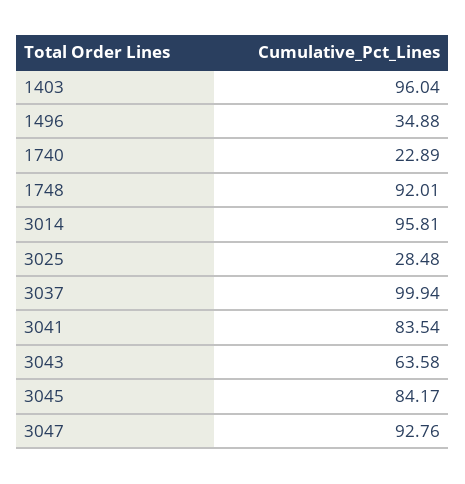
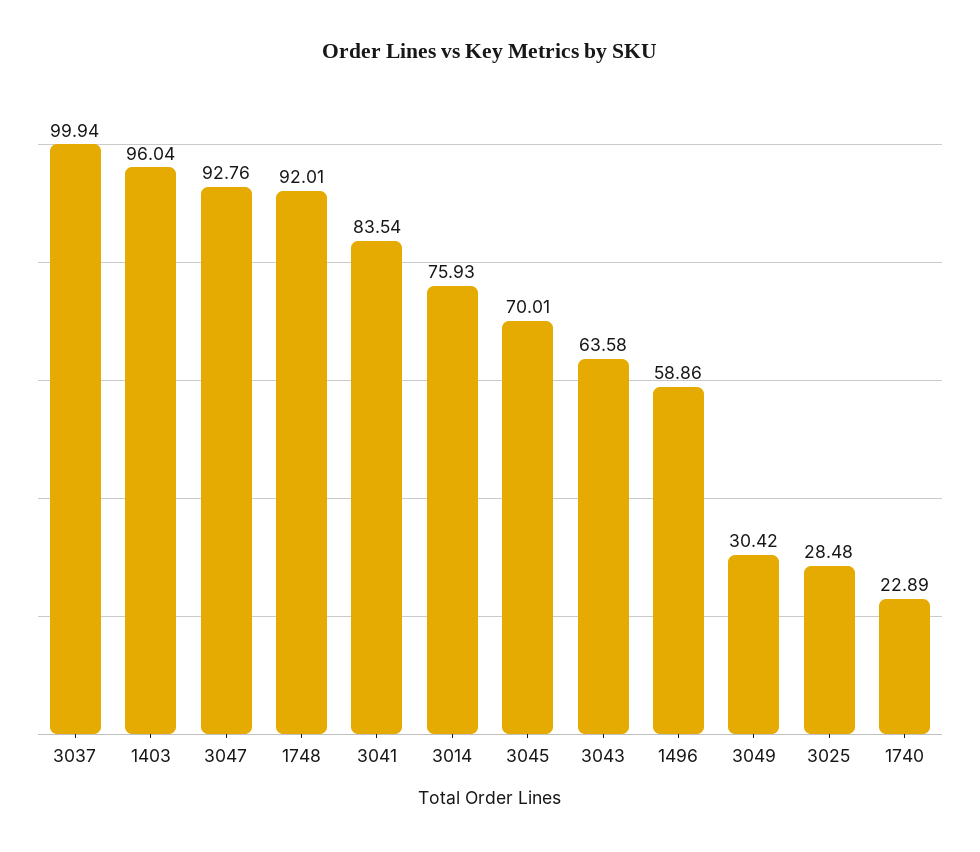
1496: 34.88 -> 58.86
3014: 95.81 -> 75.93
3045: 84.17 -> 70.01
3049: none -> 30.42

